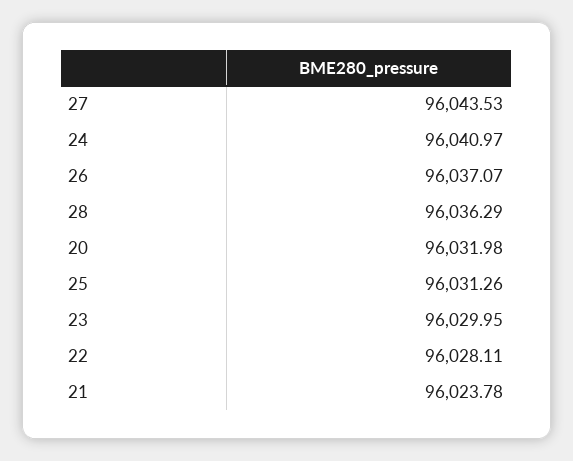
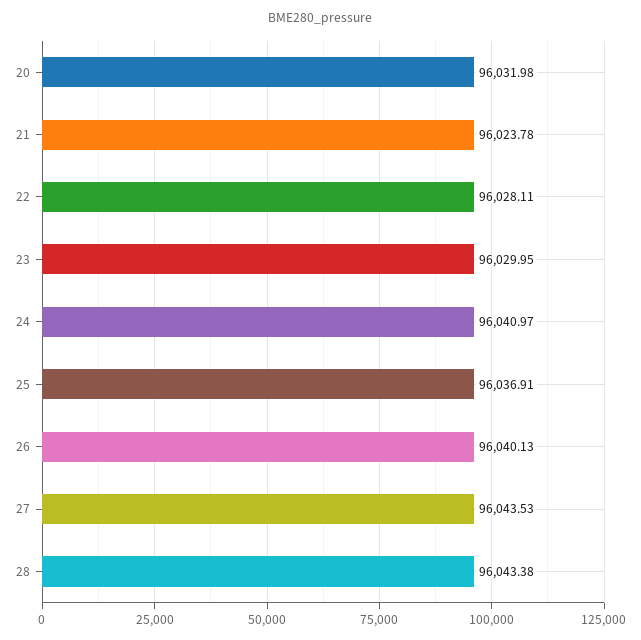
26: 96037.07 -> 96040.13
28: 96036.29 -> 96043.38
25: 96031.26 -> 96036.91

